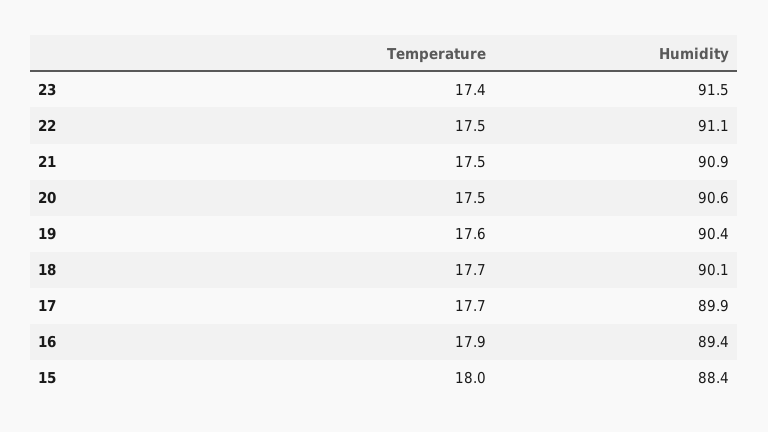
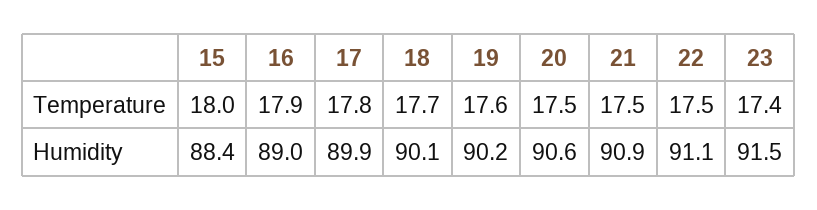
Humidity, 19: 90.4 -> 90.2
Temperature, 17: 17.7 -> 17.8
Humidity, 16: 89.4 -> 89

